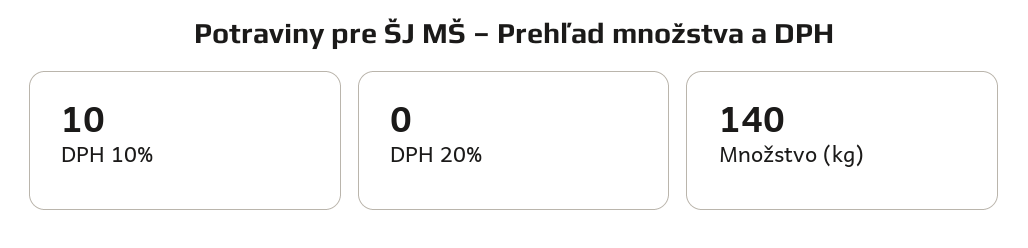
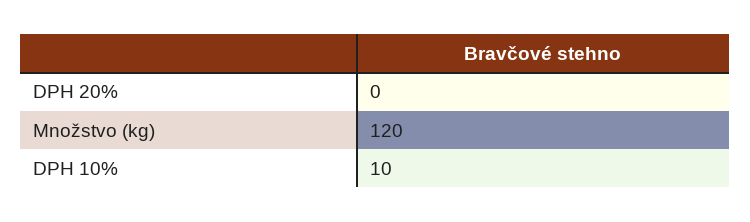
Množstvo (kg): 140 -> 120

